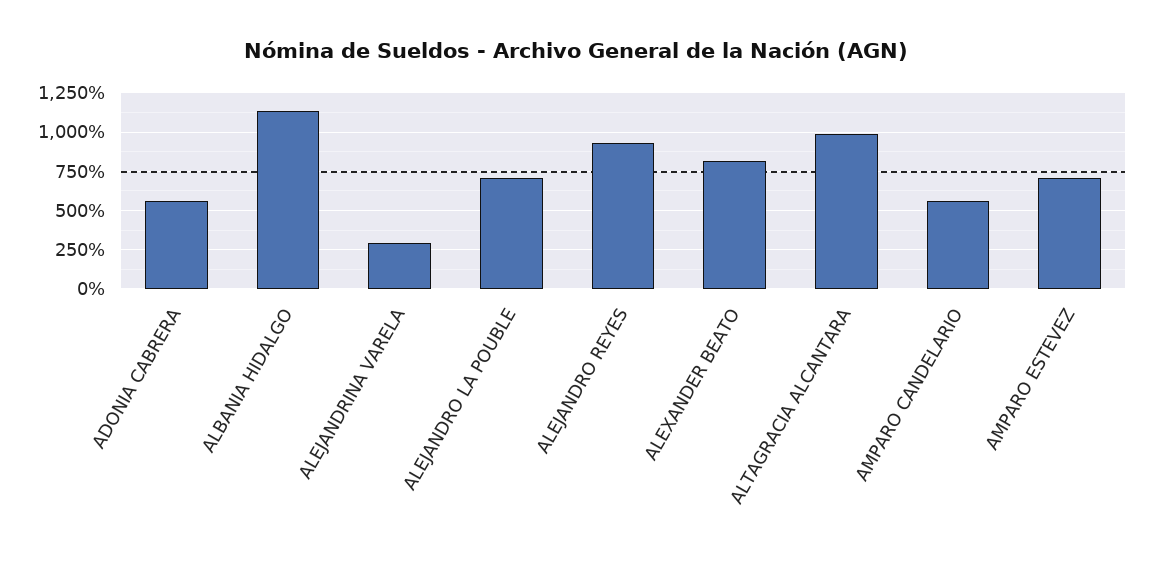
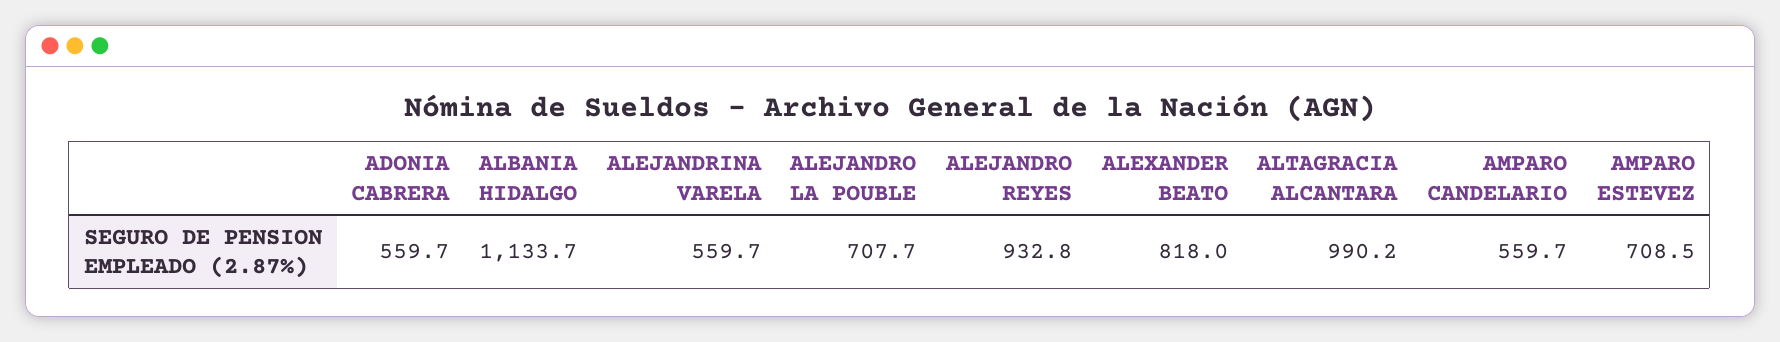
ALEJANDRINA VARELA: 300 -> 559.7

